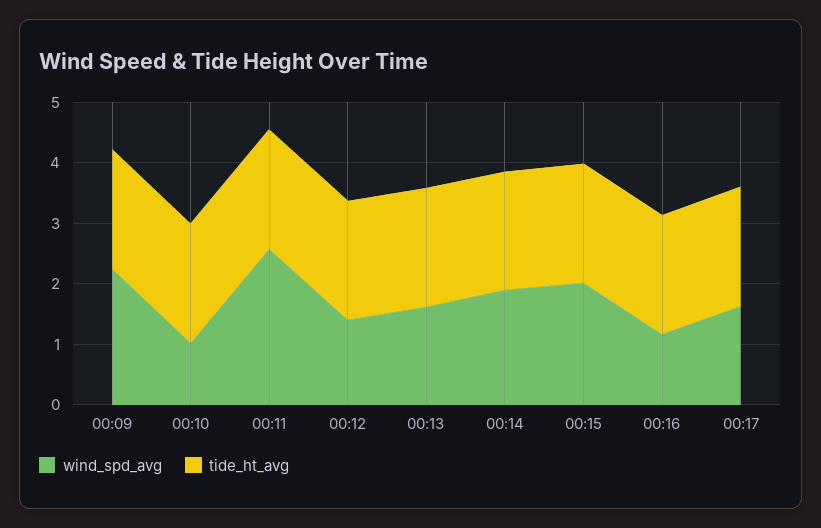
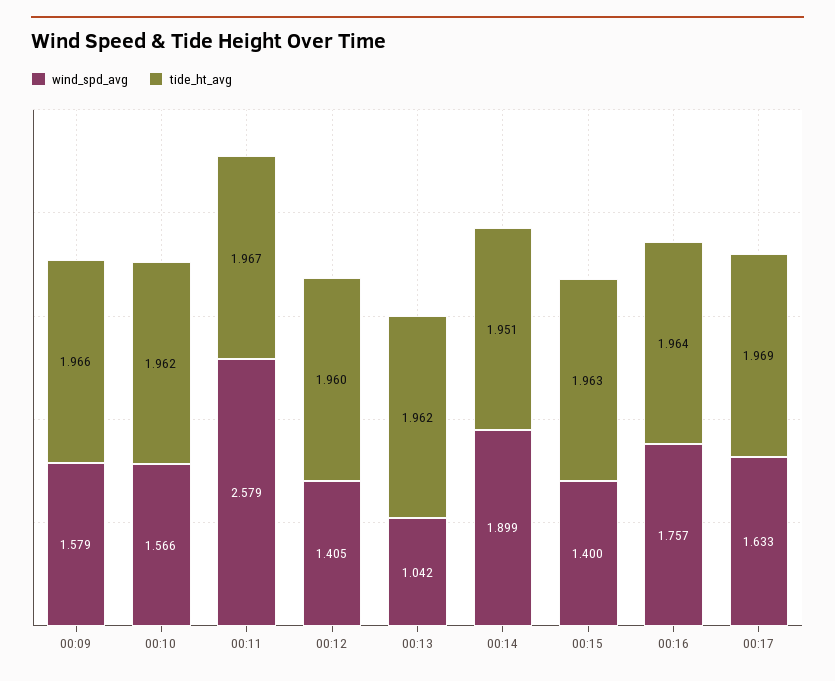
wind_spd_avg, 00:09: 2.2 -> 1.579
wind_spd_avg, 00:10: 1 -> 1.566
wind_spd_avg, 00:13: 1.6 -> 1.042
wind_spd_avg, 00:15: 2 -> 1.4
wind_spd_avg, 00:16: 1.2 -> 1.757

